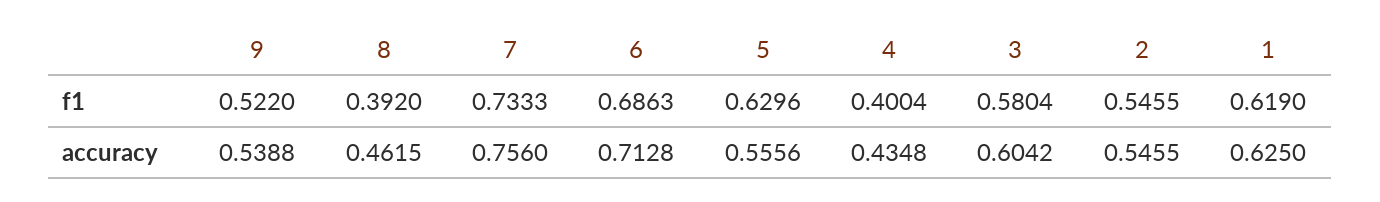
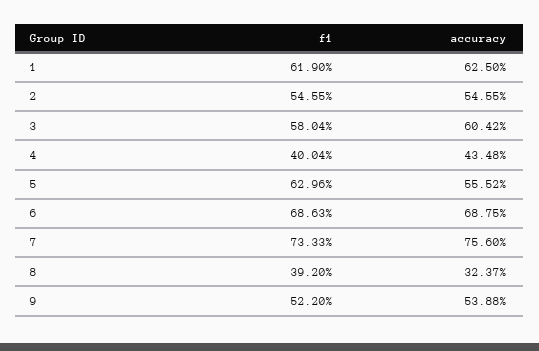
8, accuracy: 0.4615 -> 0.3237
6, accuracy: 0.7128 -> 0.6875
5, accuracy: 0.5556 -> 0.5552

